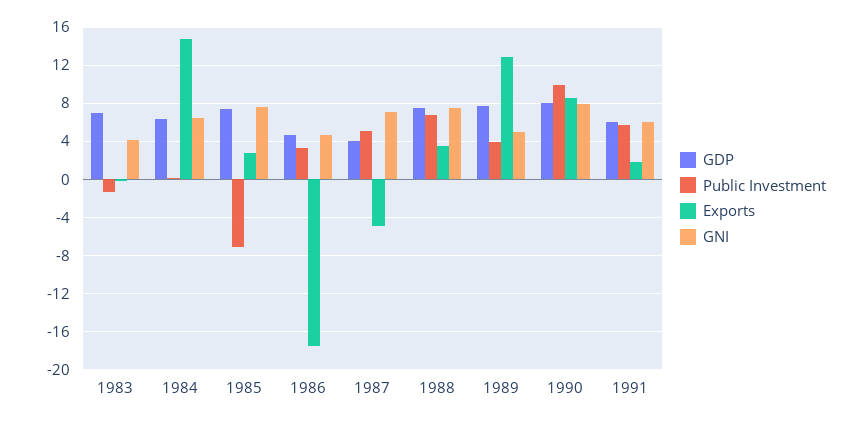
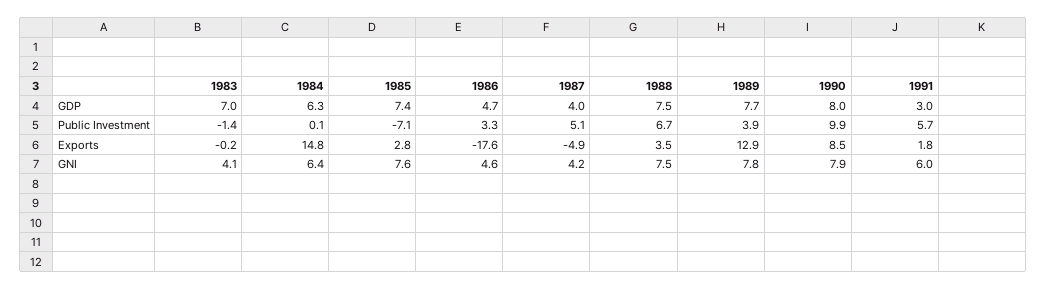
GNI, 1987: 7 -> 4.2
GNI, 1989: 5 -> 7.8
GDP, 1991: 6 -> 3

